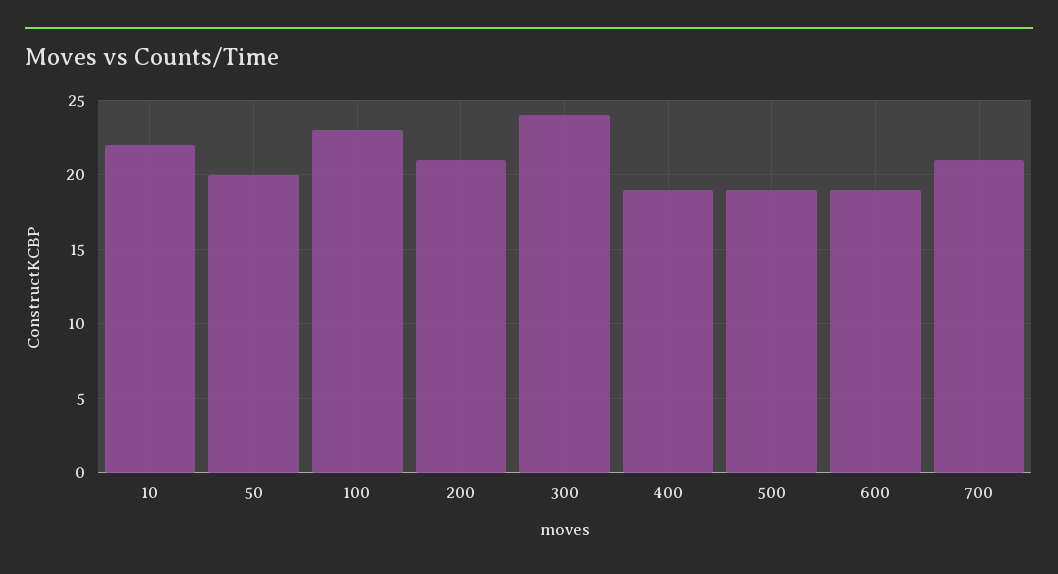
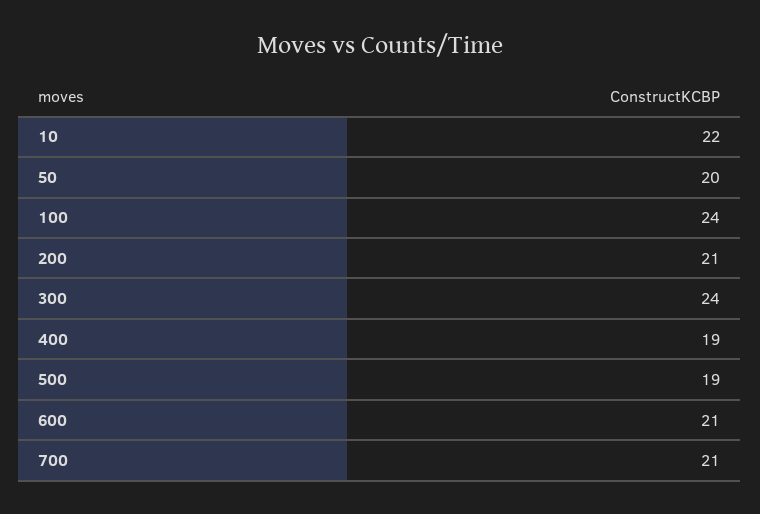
100: 23 -> 24
600: 19 -> 21

